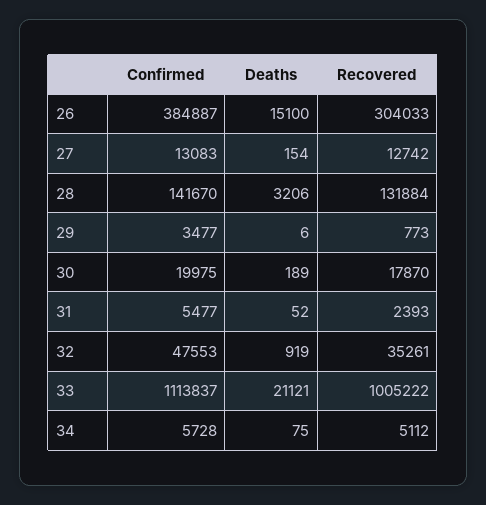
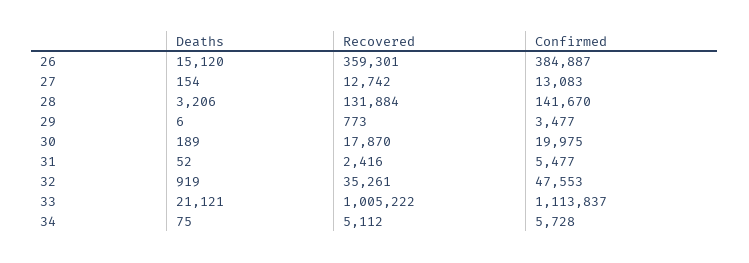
Deaths, 26: 15100 -> 15120
Recovered, 26: 304033 -> 359301
Recovered, 31: 2393 -> 2416

